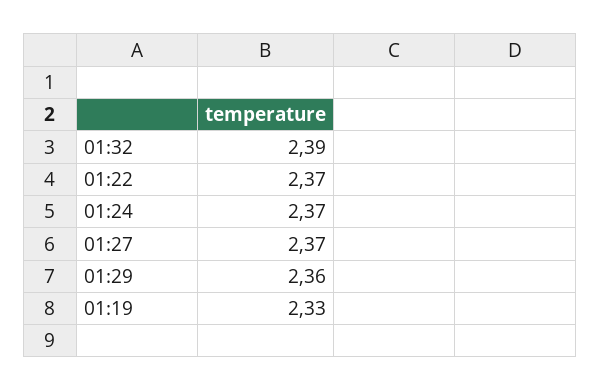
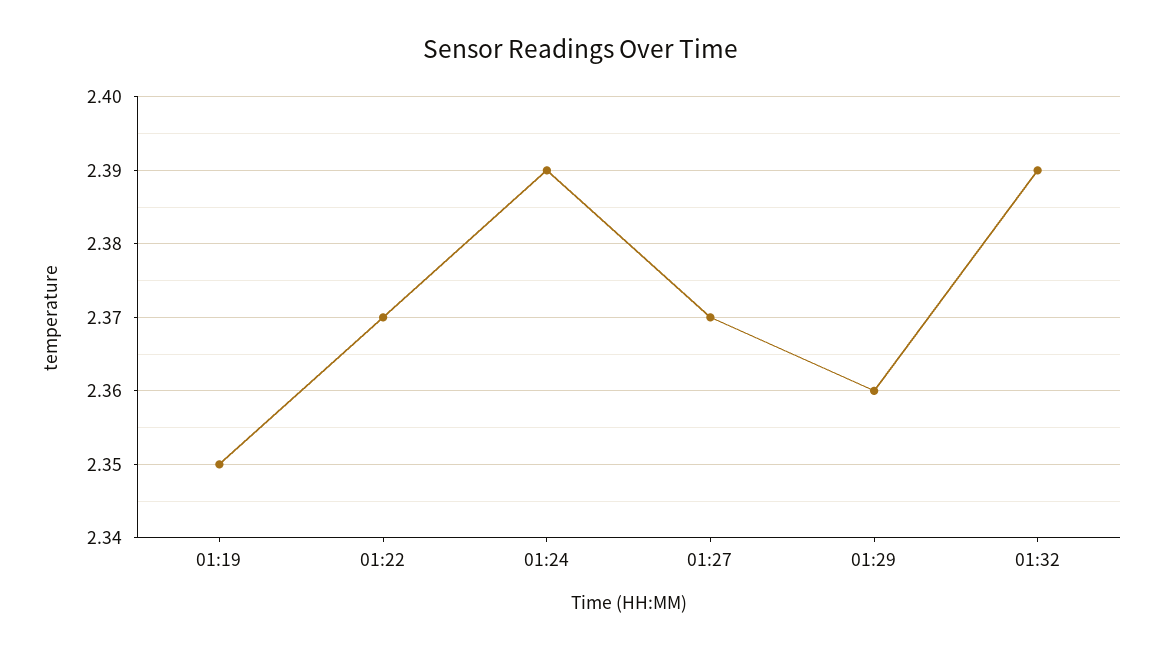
01:24: 2.37 -> 2.39
01:19: 2.33 -> 2.35

